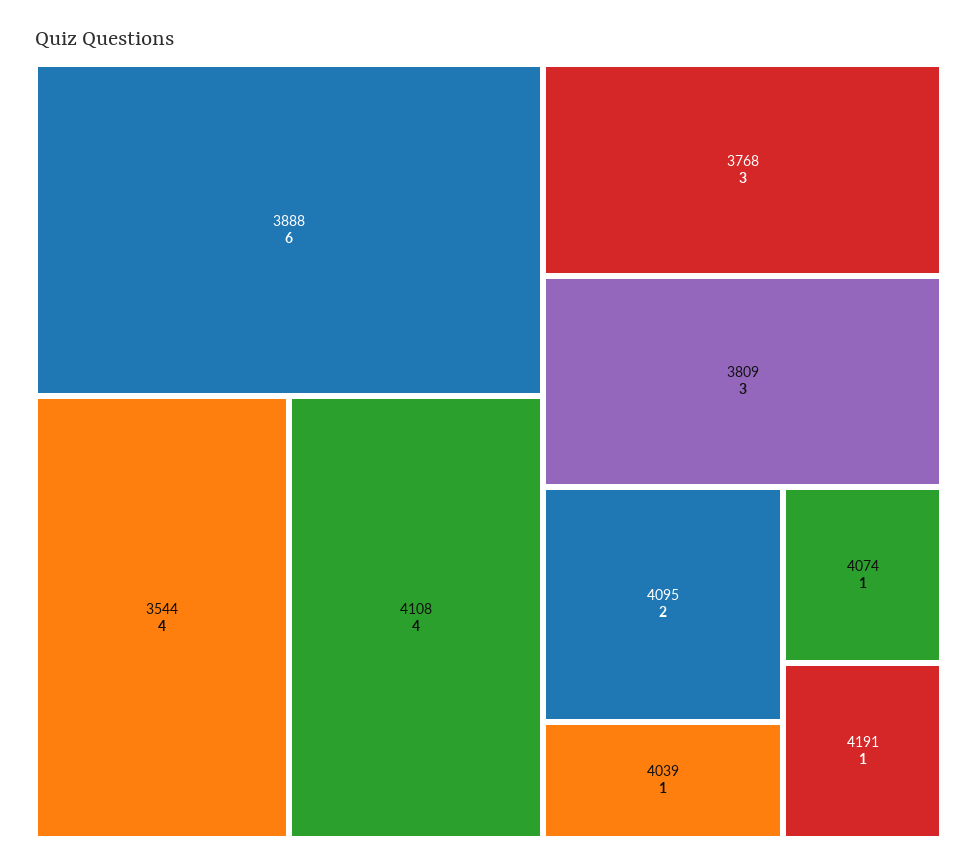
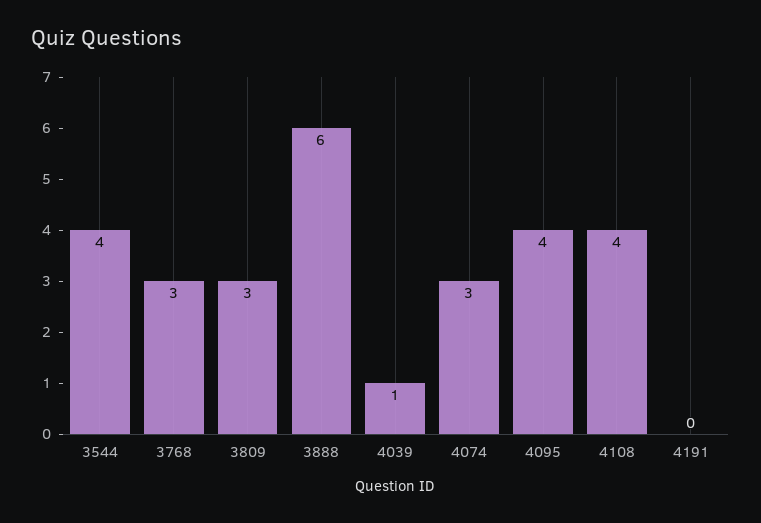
4095: 2 -> 4
4074: 1 -> 3
4191: 1 -> 0

